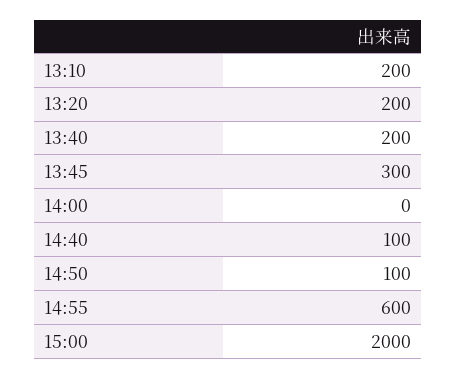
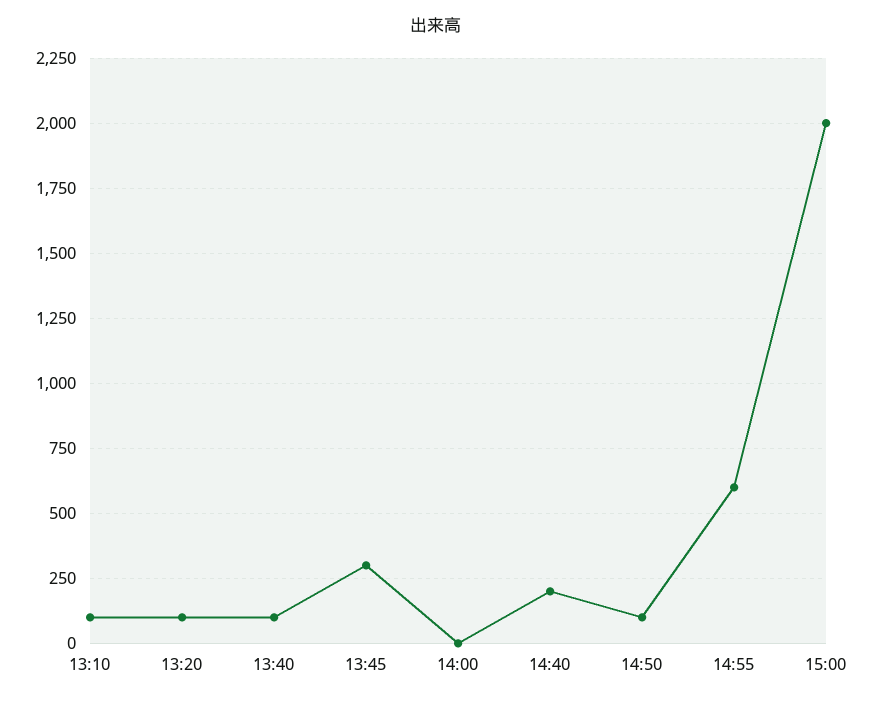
13:10: 200 -> 100
13:20: 200 -> 100
13:40: 200 -> 100
14:40: 100 -> 200

